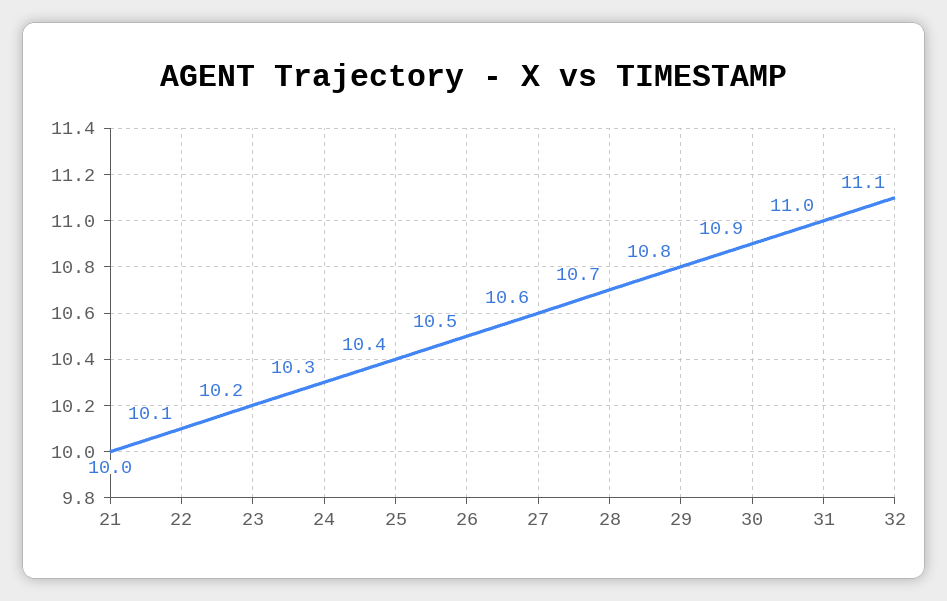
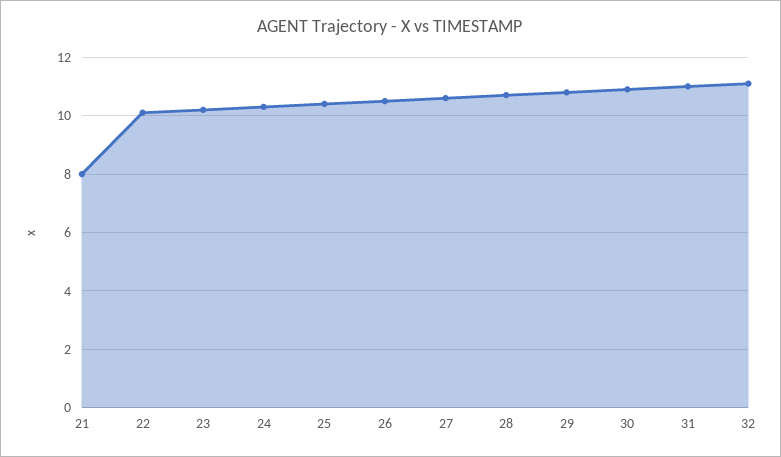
21: 10 -> 8

